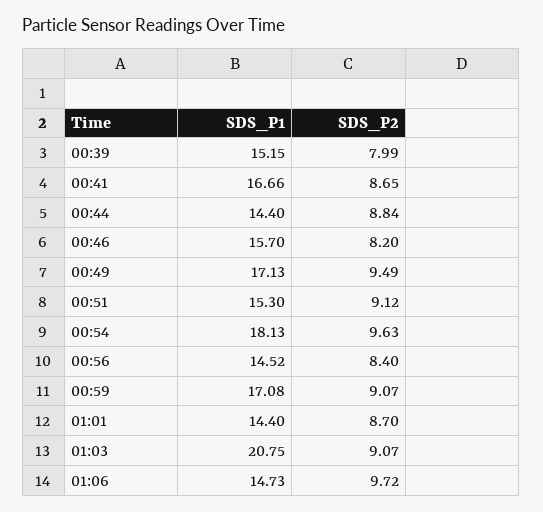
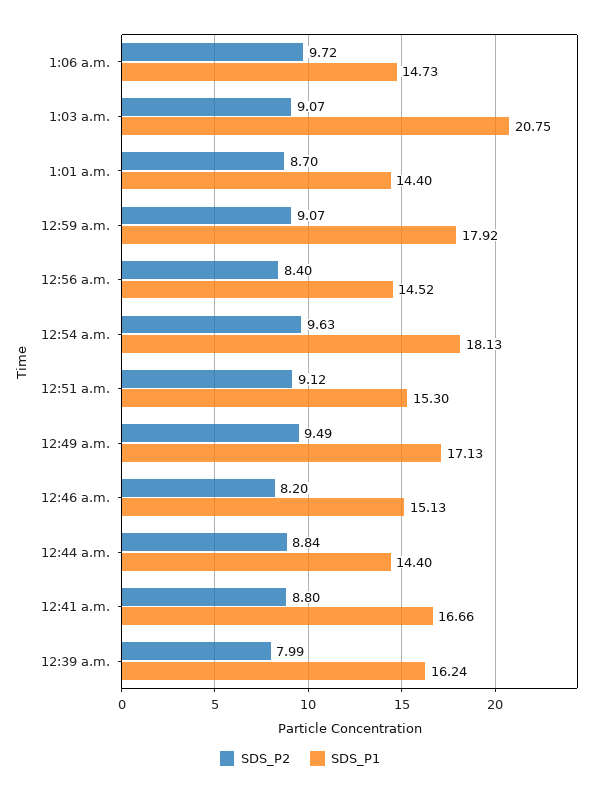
SDS_P1, 00:39: 15.15 -> 16.24
SDS_P2, 00:41: 8.65 -> 8.8
SDS_P1, 00:46: 15.7 -> 15.13
SDS_P1, 00:59: 17.08 -> 17.92

